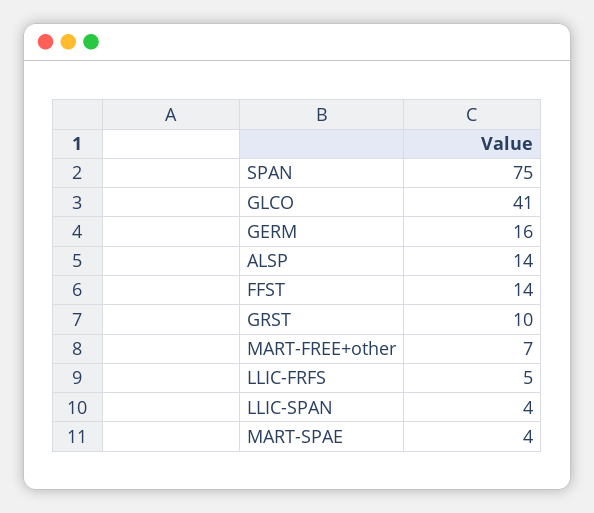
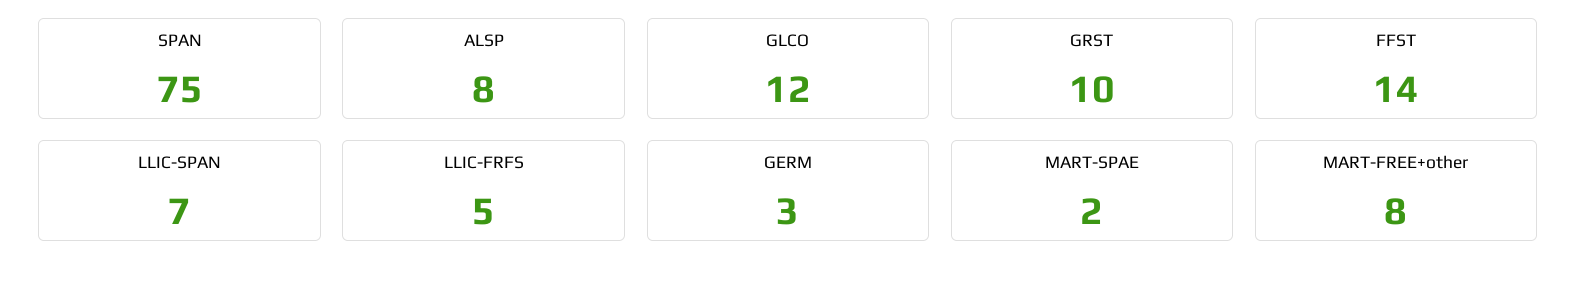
GLCO: 41 -> 12
GERM: 16 -> 3
ALSP: 14 -> 8
MART-FREE+other: 7 -> 8
LLIC-SPAN: 4 -> 7
MART-SPAE: 4 -> 2

